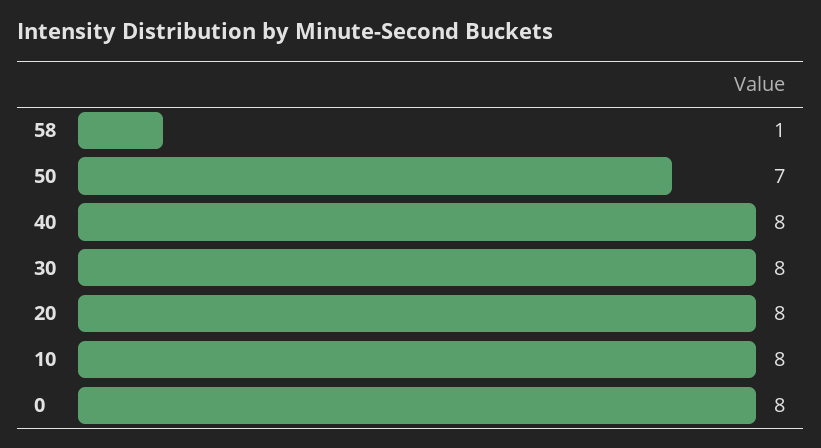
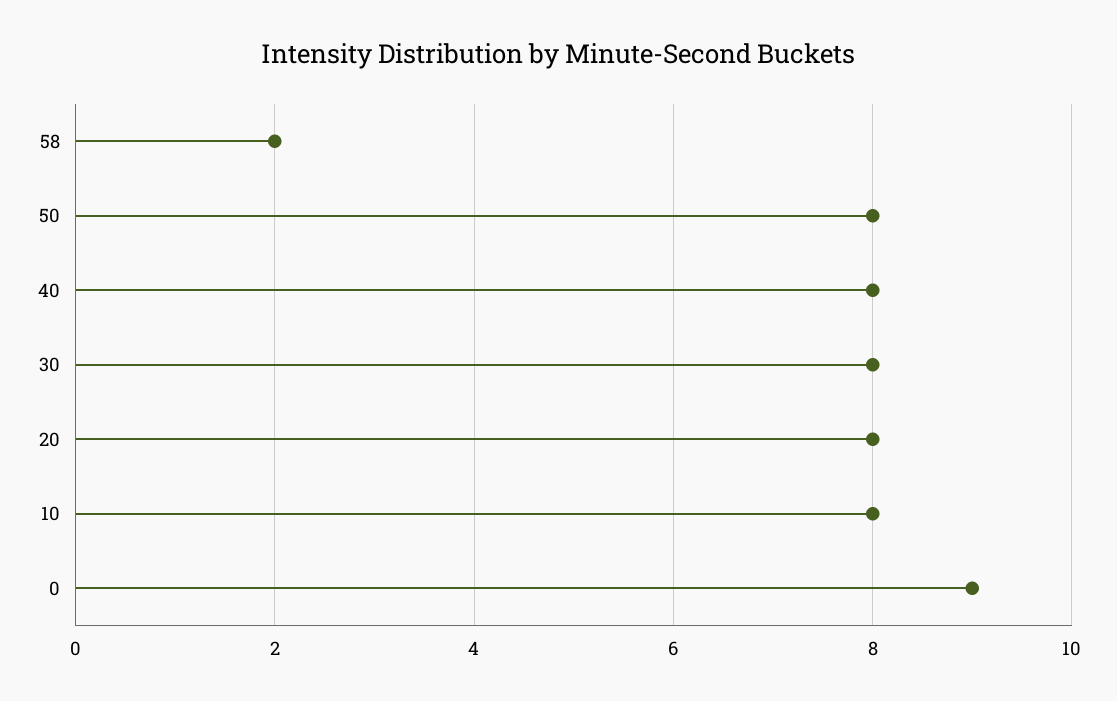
58: 1 -> 2
50: 7 -> 8
0: 8 -> 9

